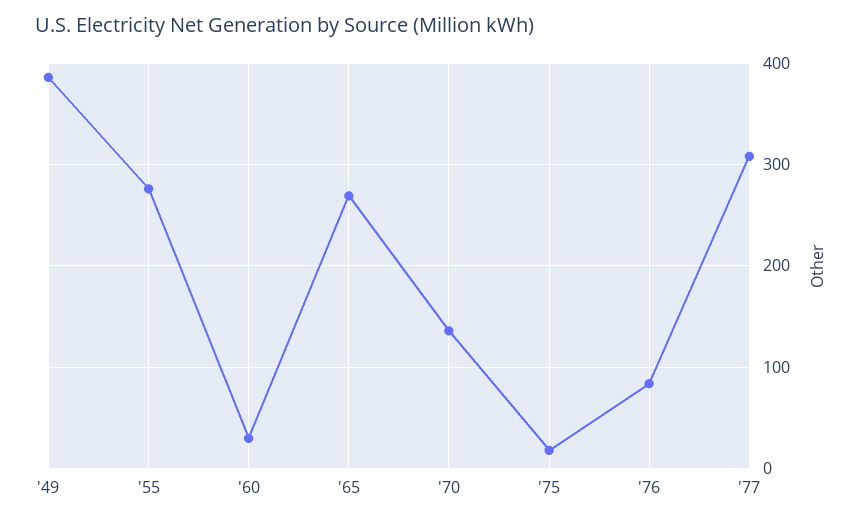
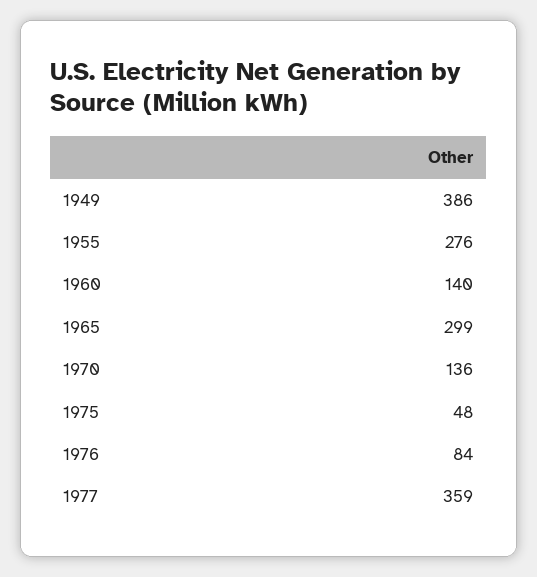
'60: 30 -> 140
'65: 270 -> 299
'75: 20 -> 48
'77: 310 -> 359

